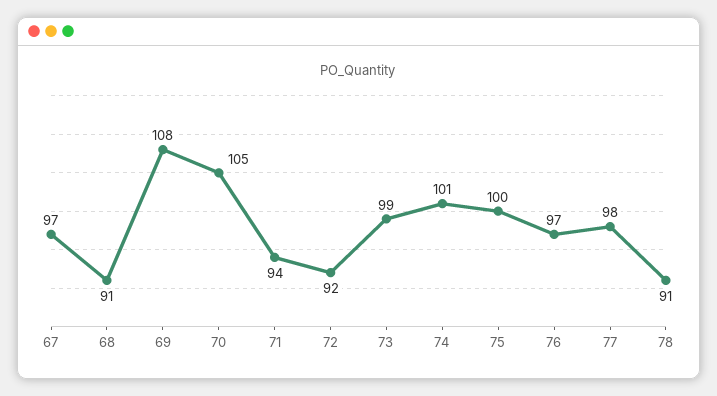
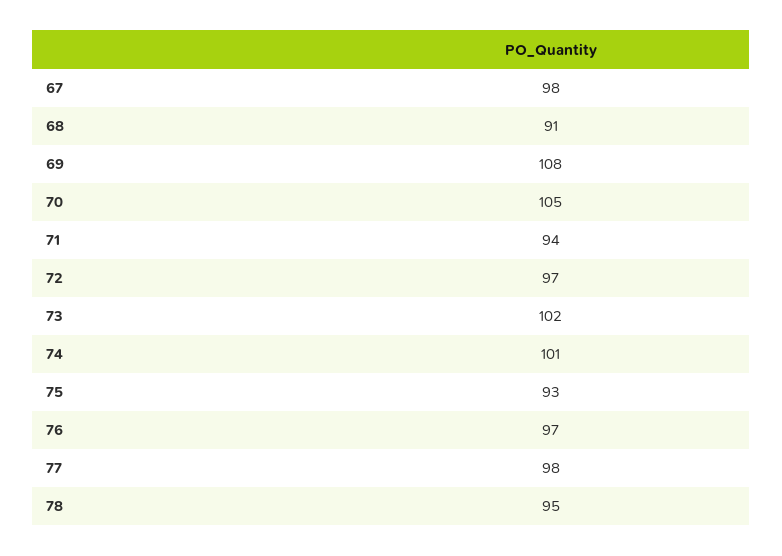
67: 97 -> 98
72: 92 -> 97
73: 99 -> 102
75: 100 -> 93
78: 91 -> 95

